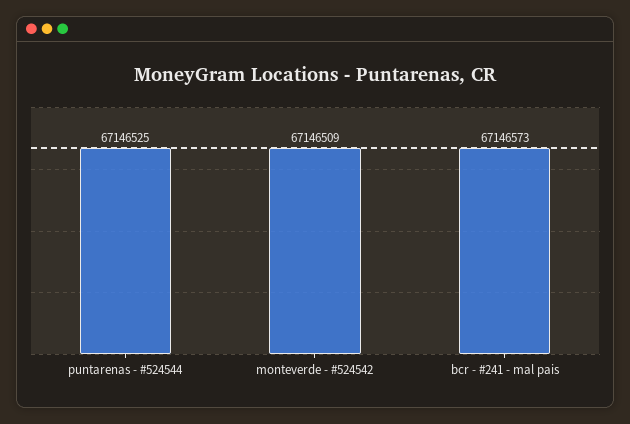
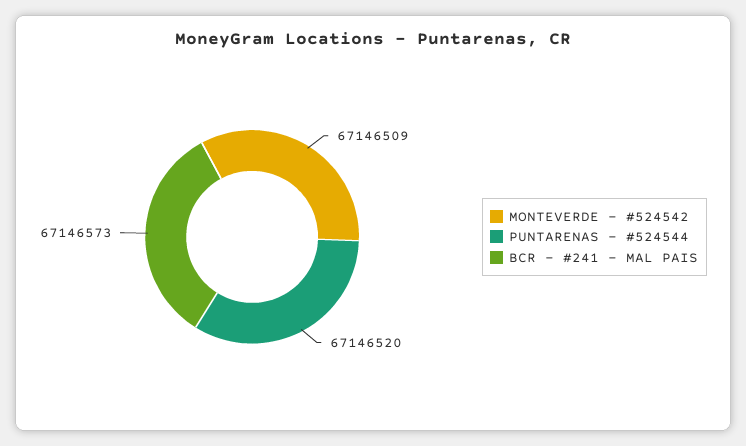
puntarenas - #524544: 67146525 -> 67146520

